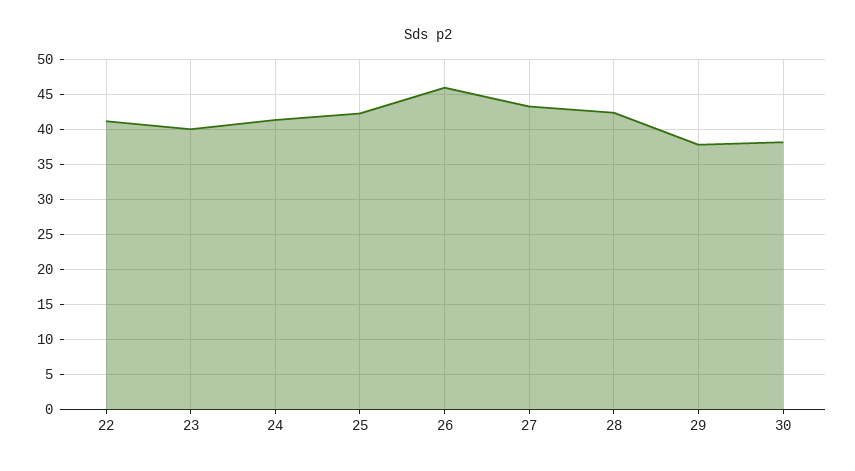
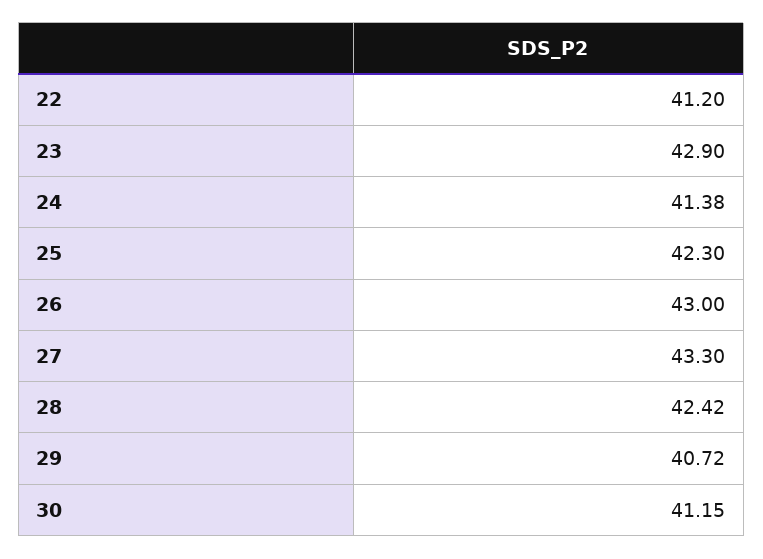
23: 40 -> 42.9
26: 46 -> 43
29: 38 -> 40.72
30: 38 -> 41.15

